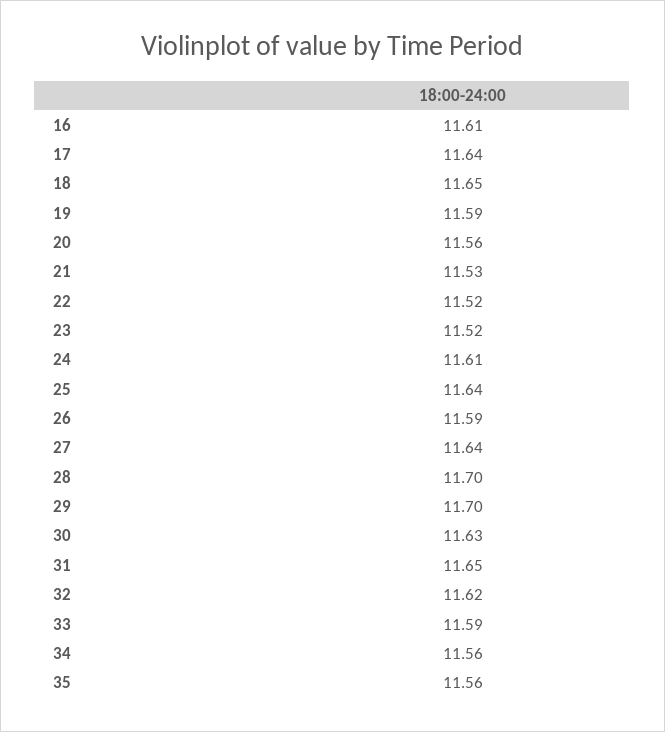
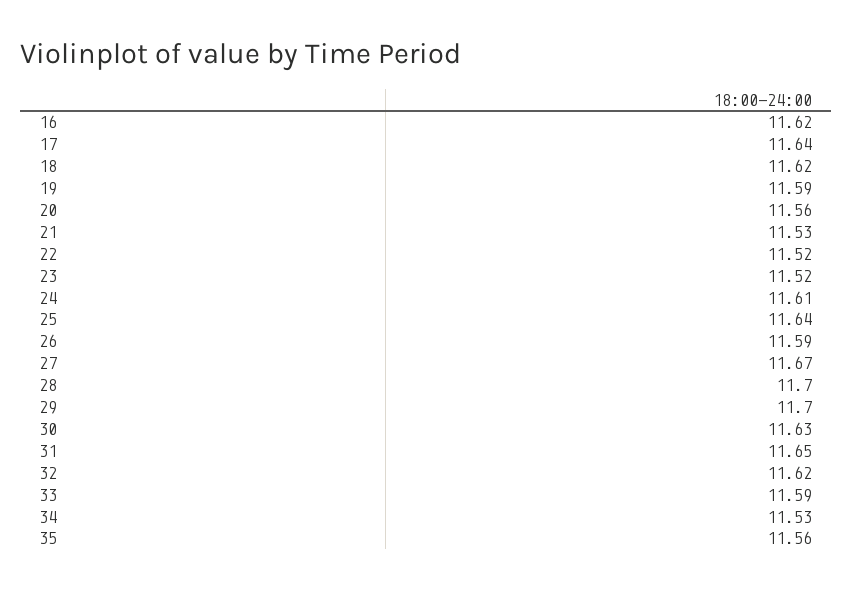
16: 11.61 -> 11.62
18: 11.65 -> 11.62
27: 11.64 -> 11.67
34: 11.56 -> 11.53

